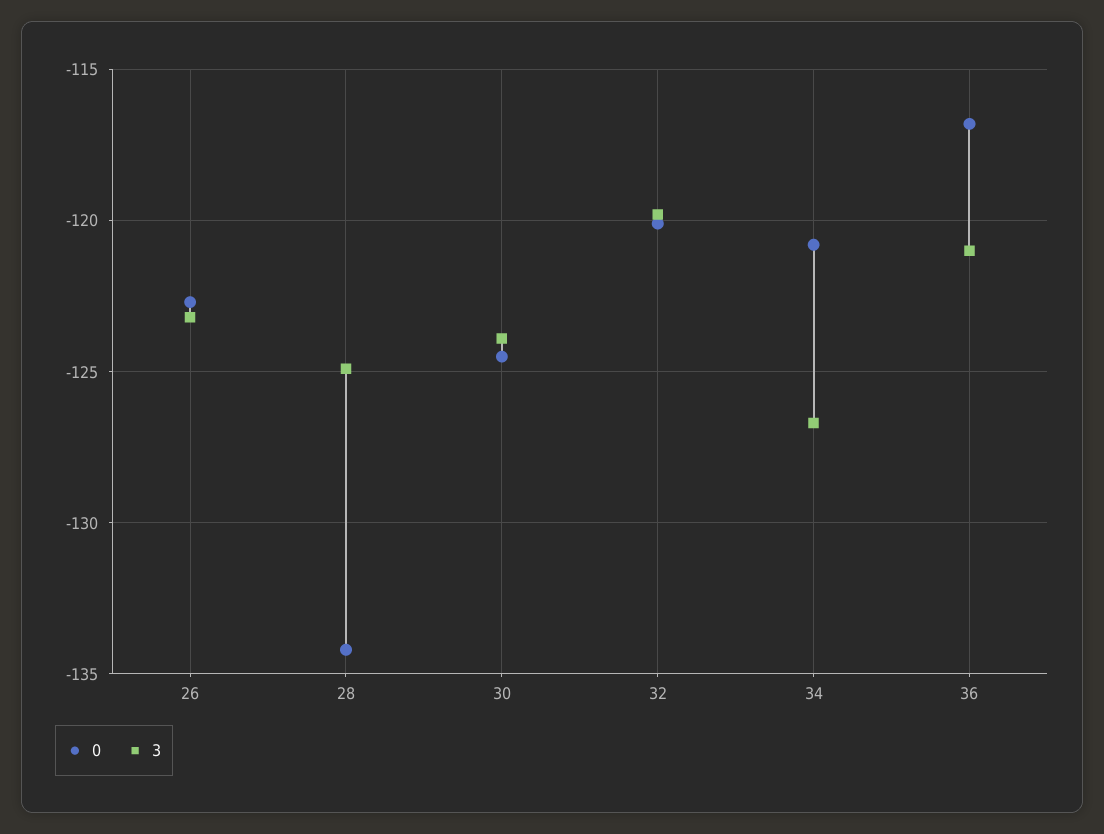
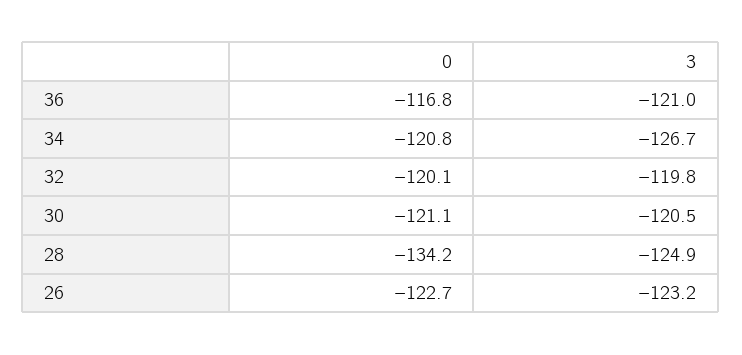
0, 30: -124.5 -> -121.1
3, 30: -124 -> -120.5

